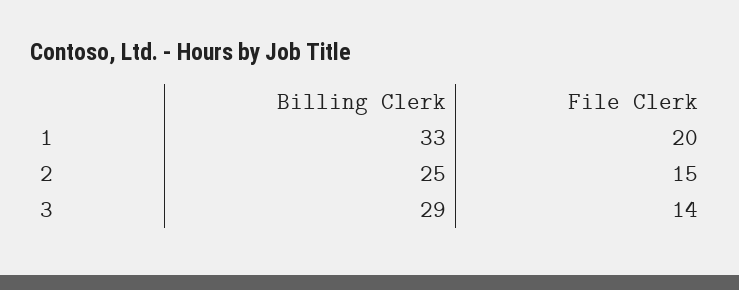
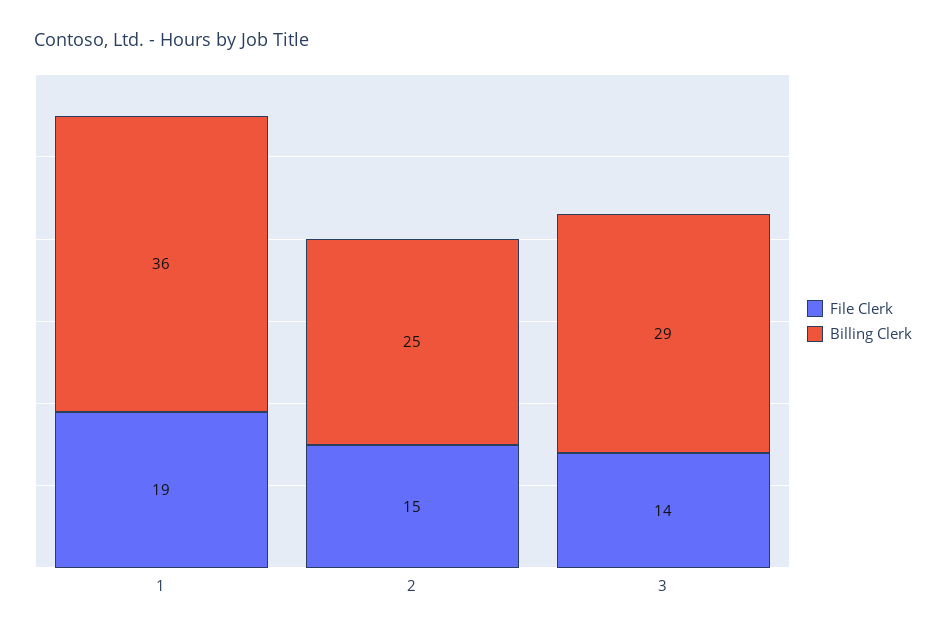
Billing Clerk, 1: 33 -> 36
File Clerk, 1: 20 -> 19

